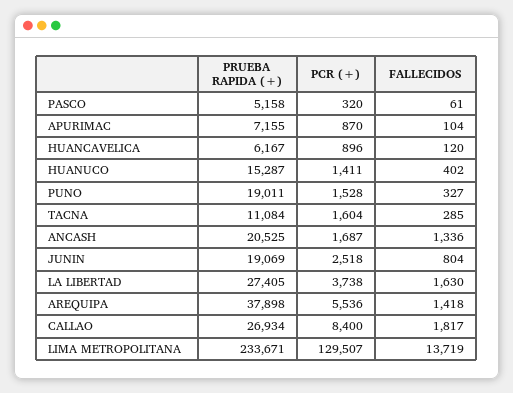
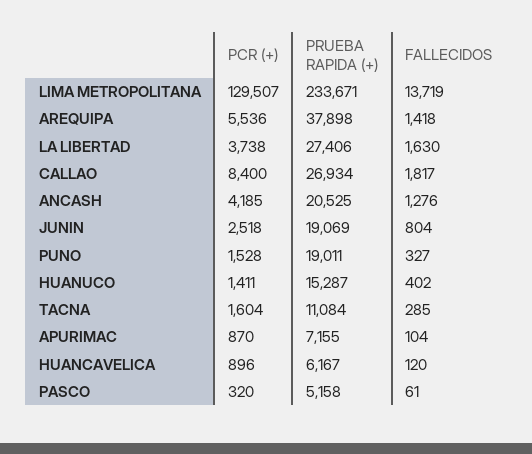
PCR (+), ANCASH: 1687 -> 4185
FALLECIDOS, ANCASH: 1336 -> 1276
PRUEBA RAPIDA (+), LA LIBERTAD: 27405 -> 27406

